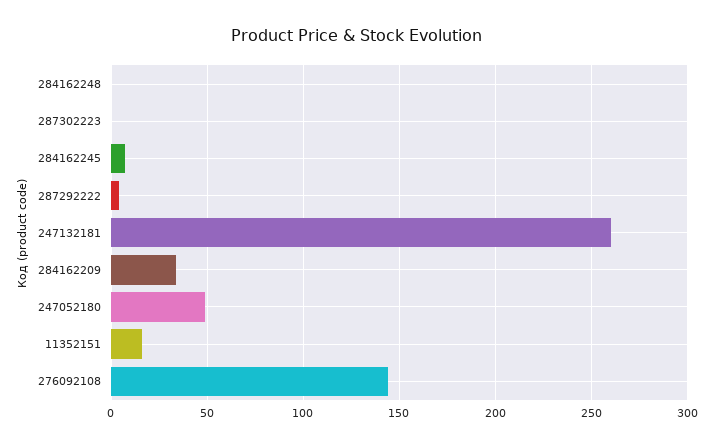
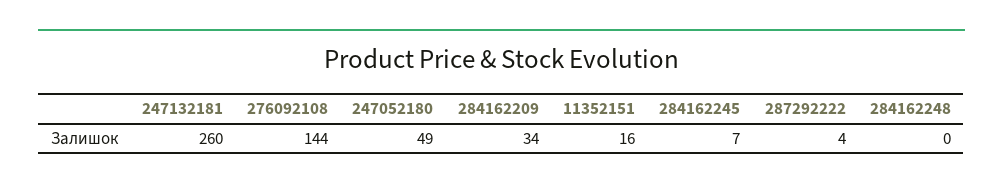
287302223: 0 -> none

